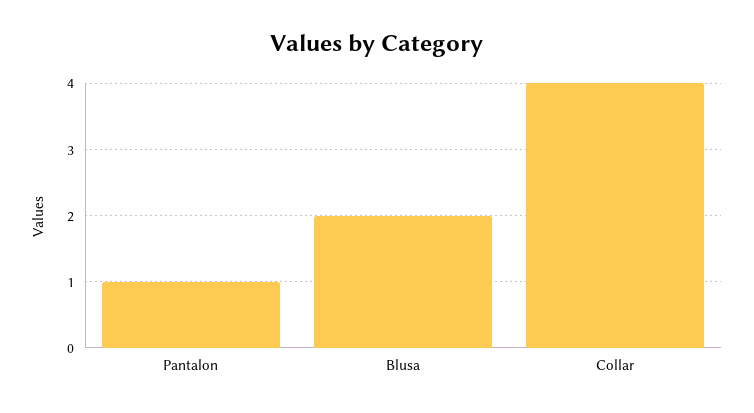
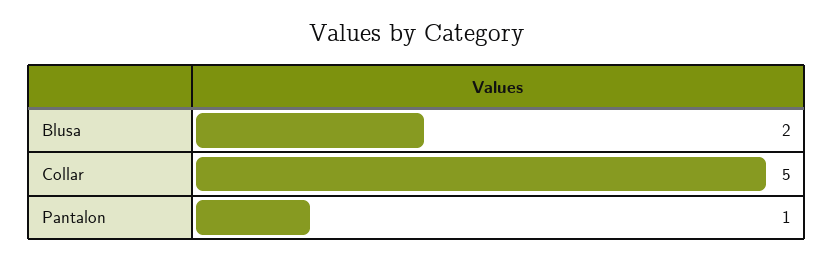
Collar: 4 -> 5

